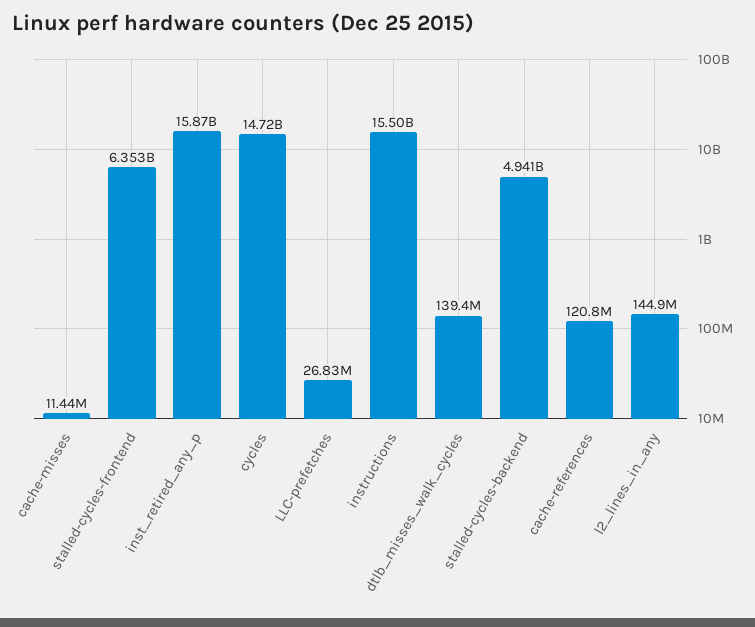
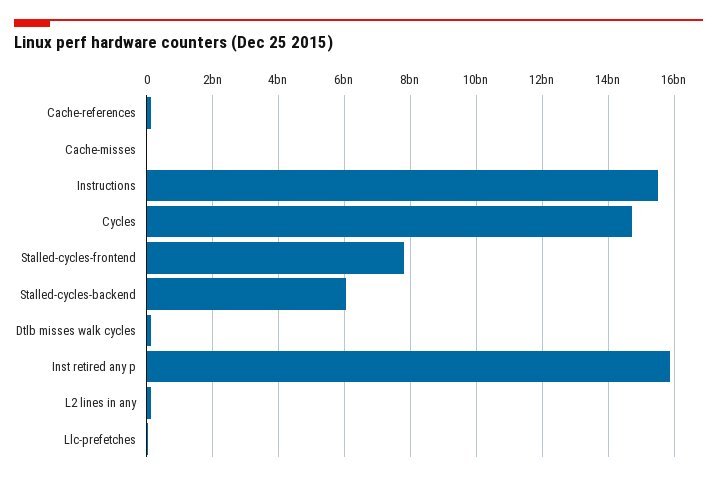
stalled-cycles-frontend: 6353000000 -> 7800000000
stalled-cycles-backend: 4941000000 -> 6000000000

